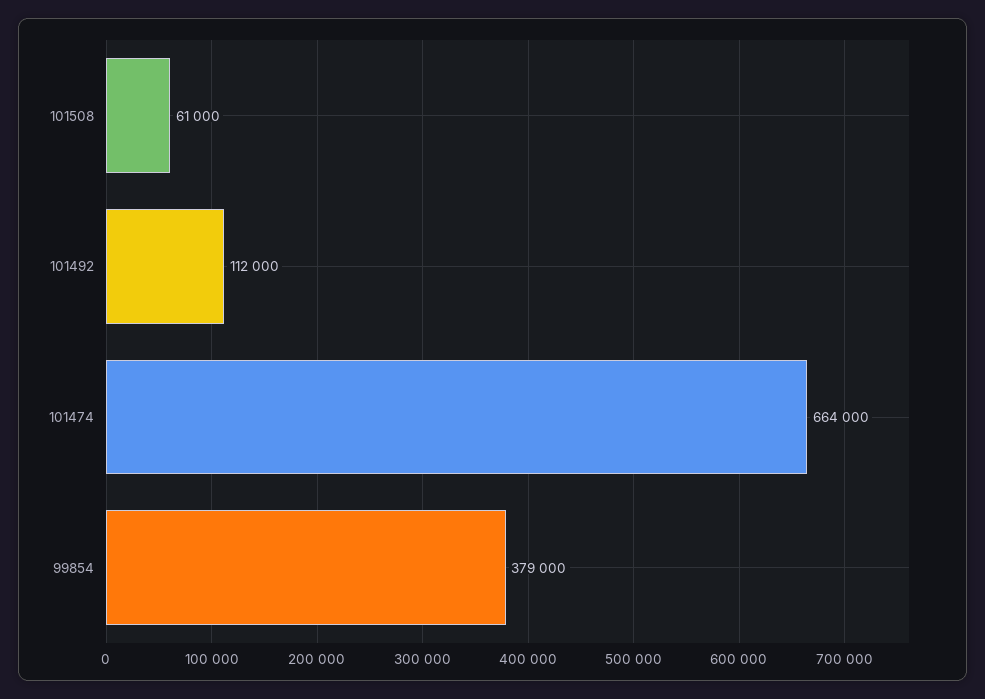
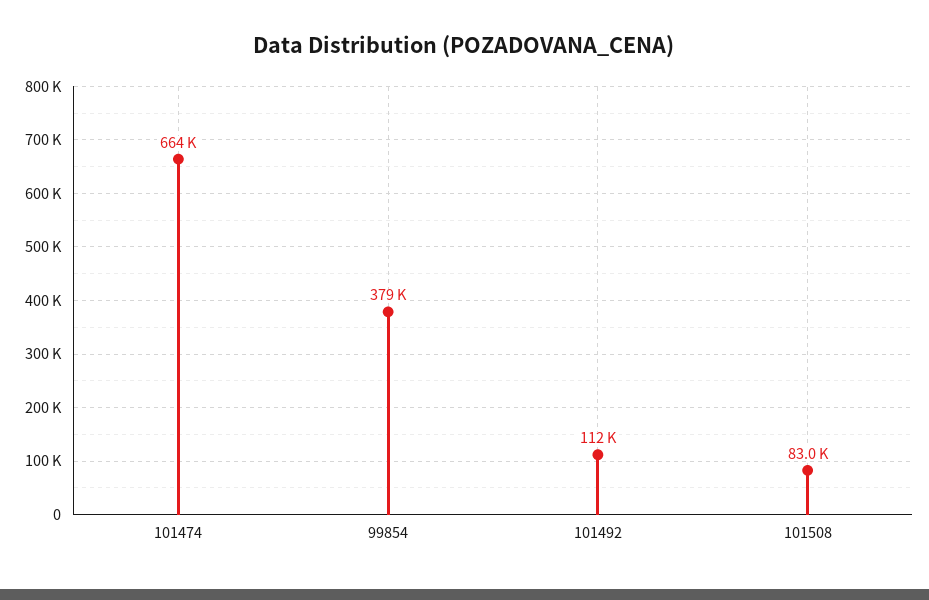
101508: 61000 -> 83000

